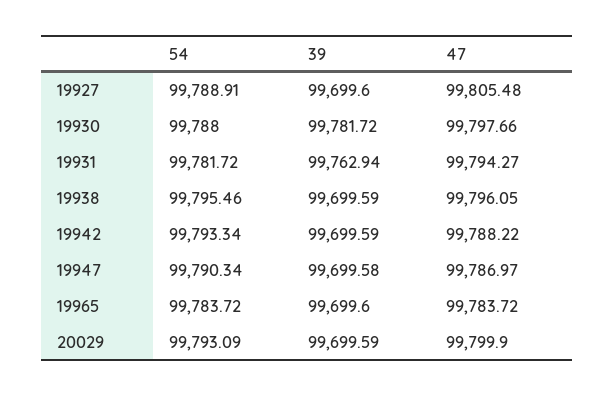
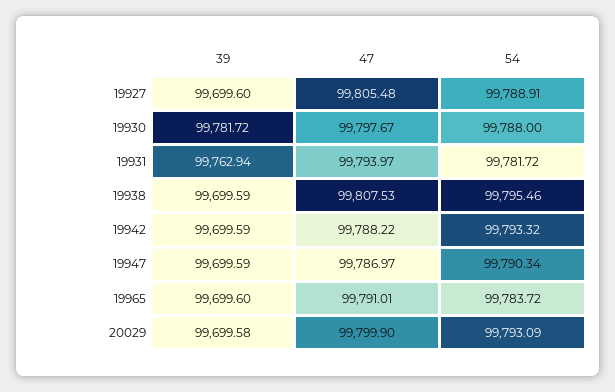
47, 19930: 99797.66 -> 99797.67
47, 19931: 99794.27 -> 99793.97
47, 19938: 99796.05 -> 99807.53
54, 19942: 99793.34 -> 99793.32
39, 19947: 99699.58 -> 99699.59
47, 19965: 99783.72 -> 99791.01
39, 20029: 99699.59 -> 99699.58

